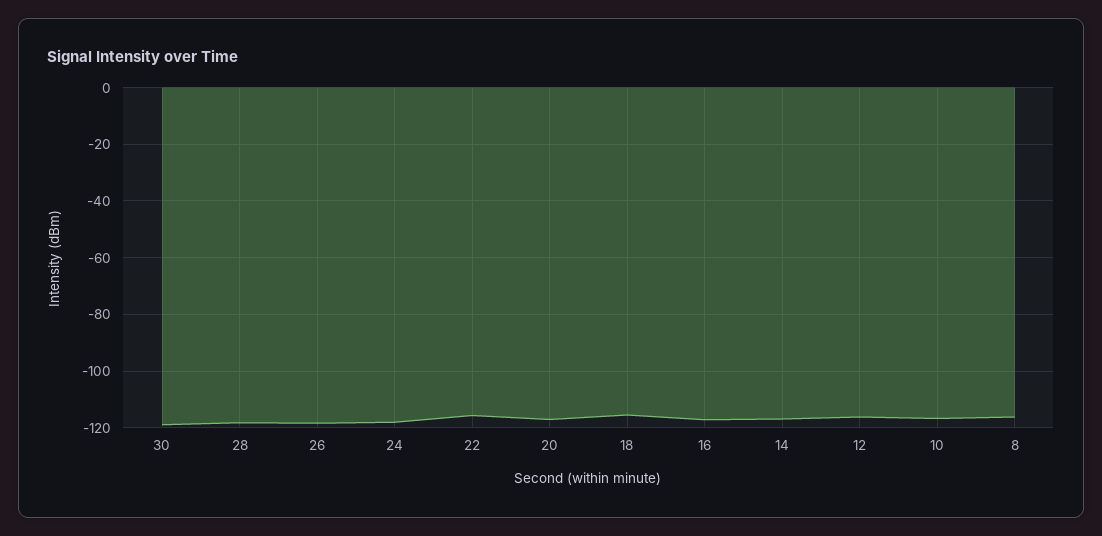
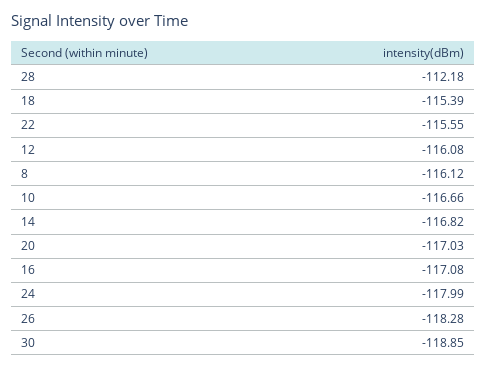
28: -117.5 -> -112.18

